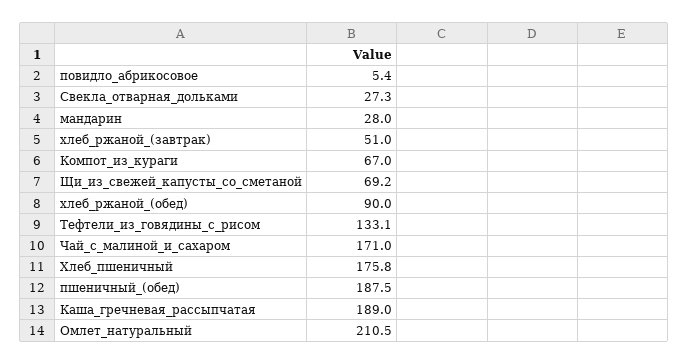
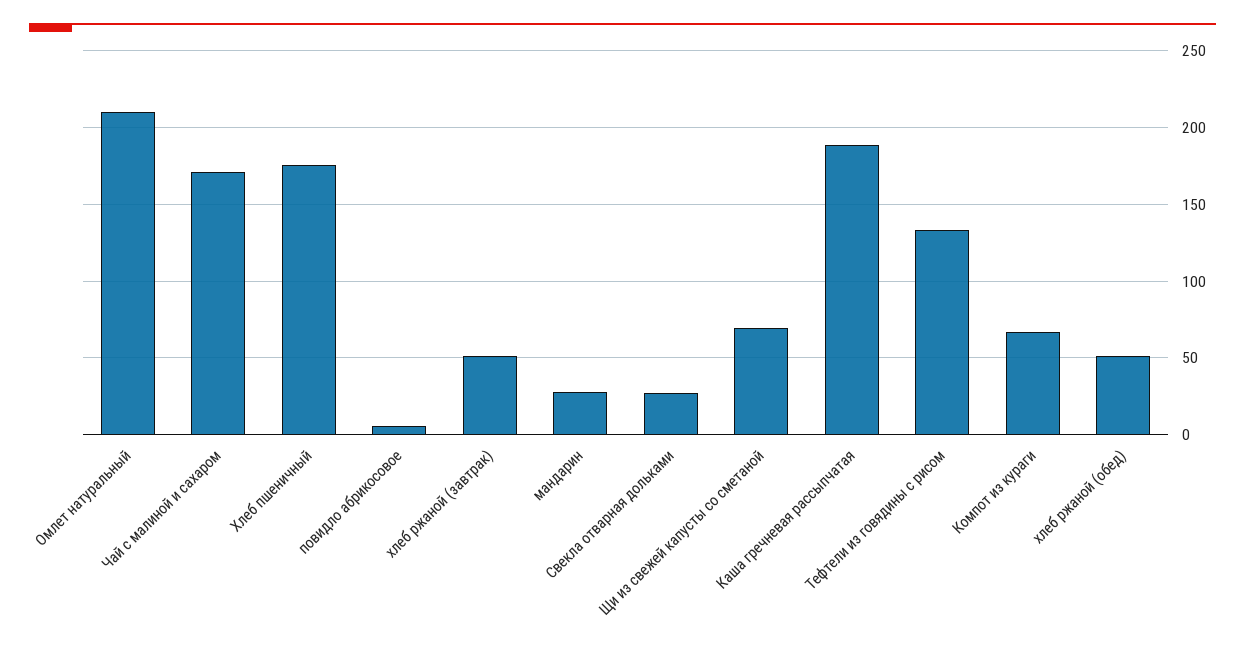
хлеб_ржаной_(обед): 90 -> 50
пшеничный_(обед): 187.5 -> none

